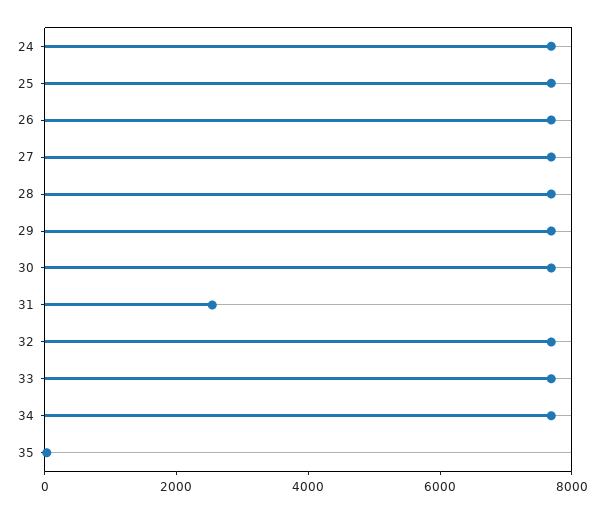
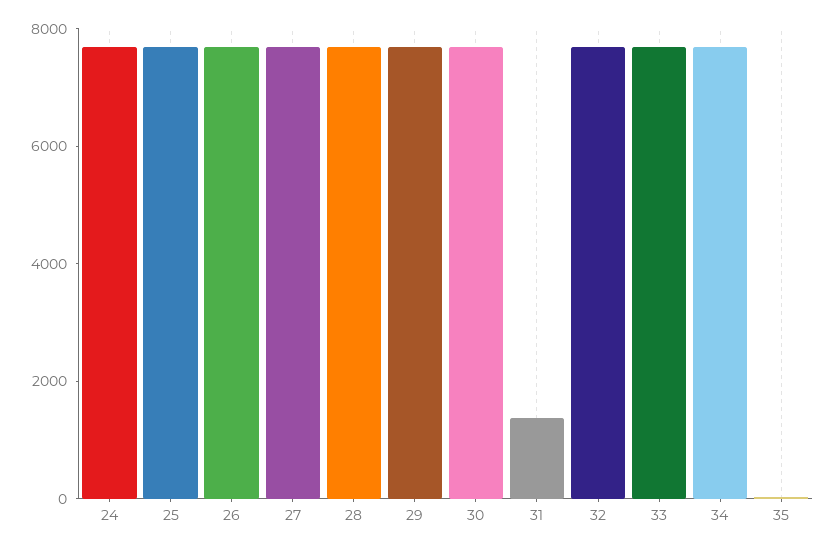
31: 2500 -> 1500

